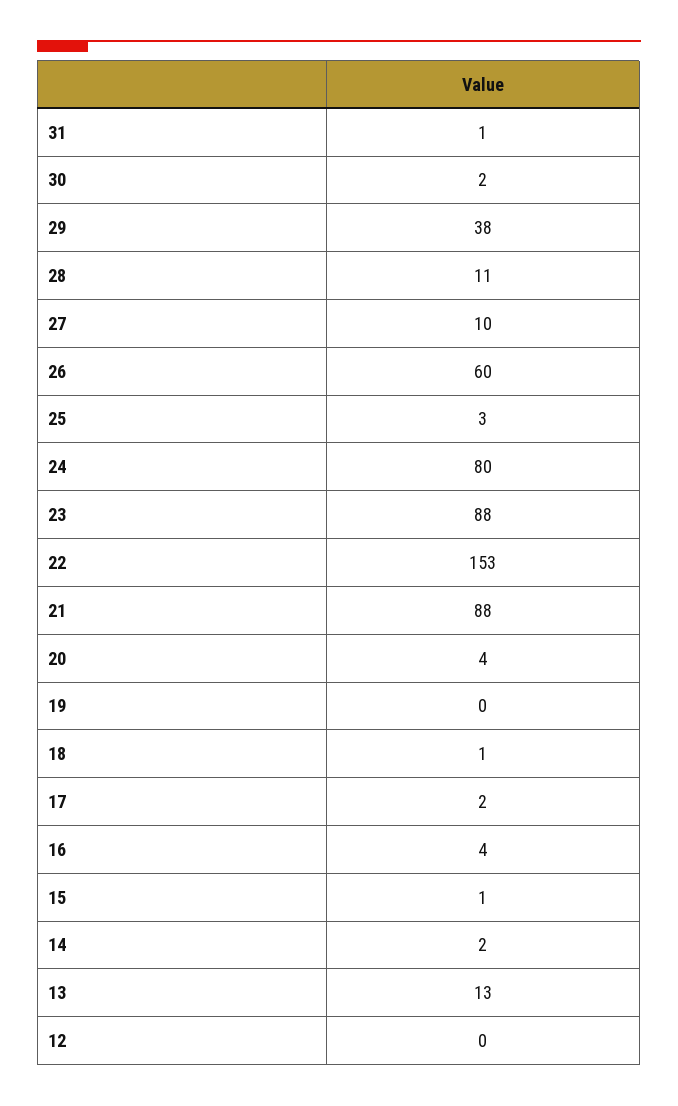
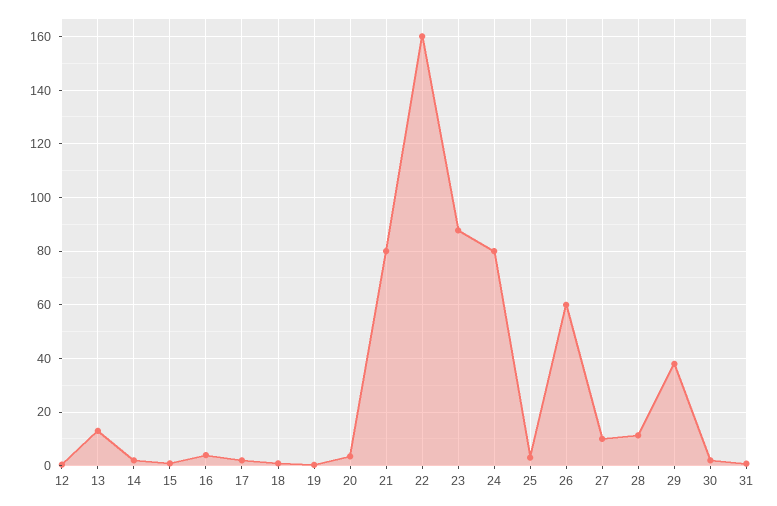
22: 153 -> 160
21: 88 -> 80

